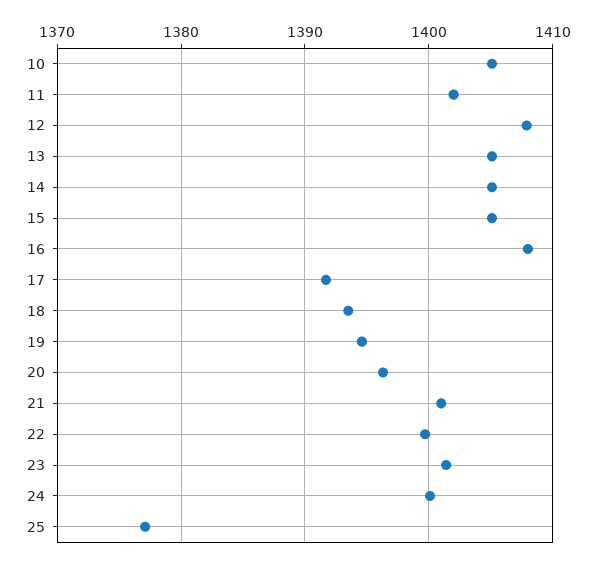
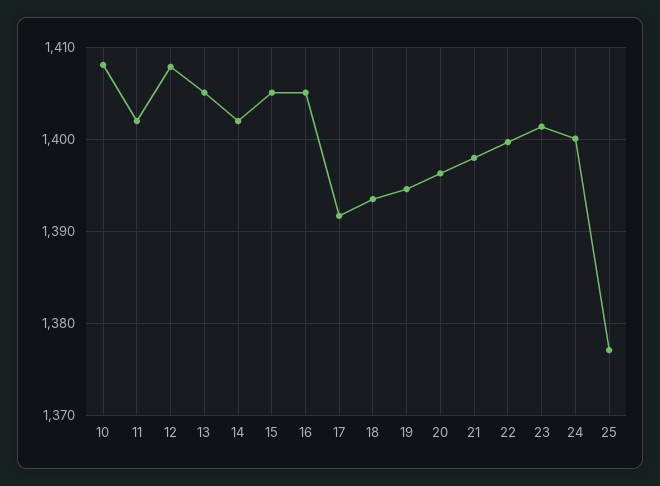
10: 1405 -> 1408
14: 1405 -> 1402
16: 1408 -> 1405
21: 1401 -> 1398

